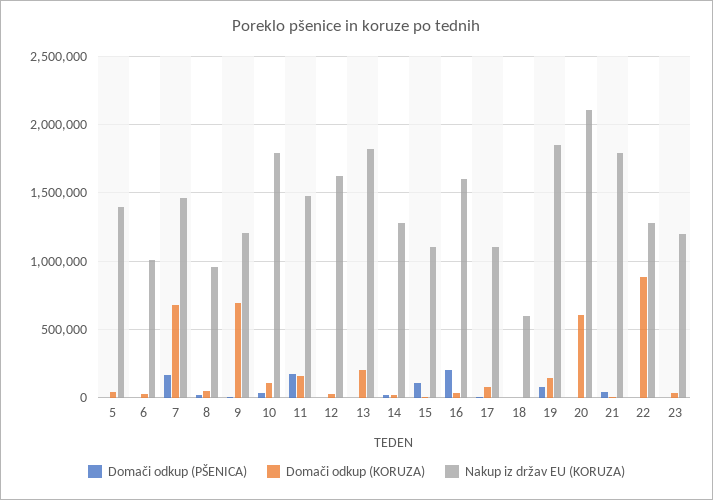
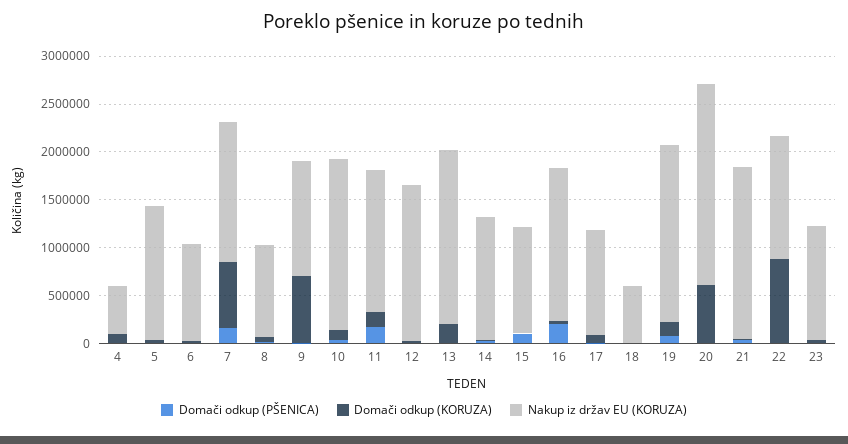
Domači odkup (PŠENICA), 4: none -> 0
Domači odkup (KORUZA), 4: none -> 100000
Nakup iz držav EU (KORUZA), 4: none -> 500000

